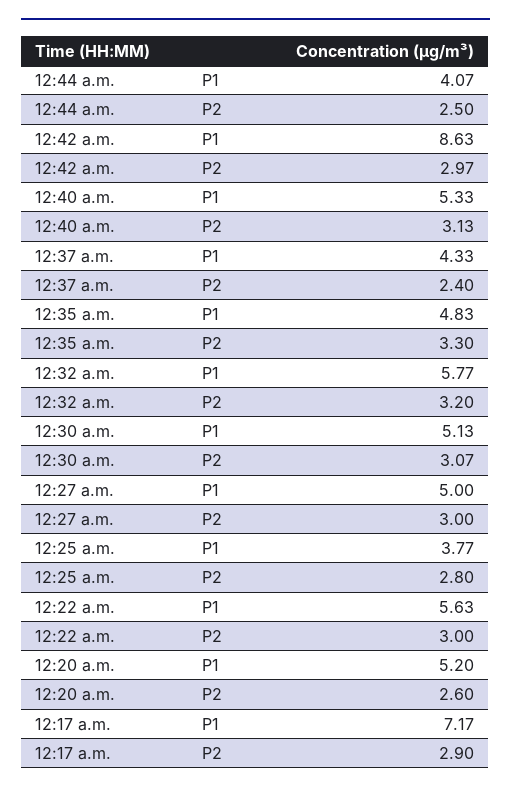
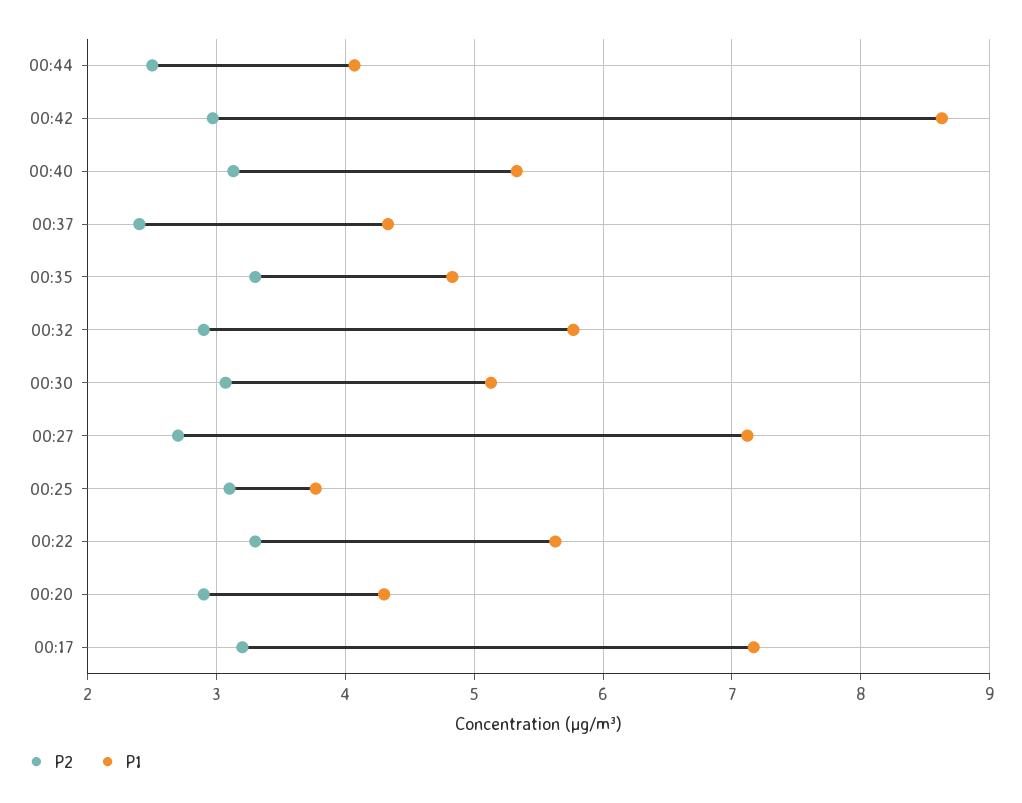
P2, 12:32 a.m.: 3.2 -> 2.9
P1, 12:27 a.m.: 5 -> 7.1
P2, 12:27 a.m.: 3 -> 2.7
P2, 12:25 a.m.: 2.8 -> 3.1
P2, 12:22 a.m.: 3 -> 3.3
P1, 12:20 a.m.: 5.2 -> 4.3
P2, 12:20 a.m.: 2.6 -> 2.9
P2, 12:17 a.m.: 2.9 -> 3.2

